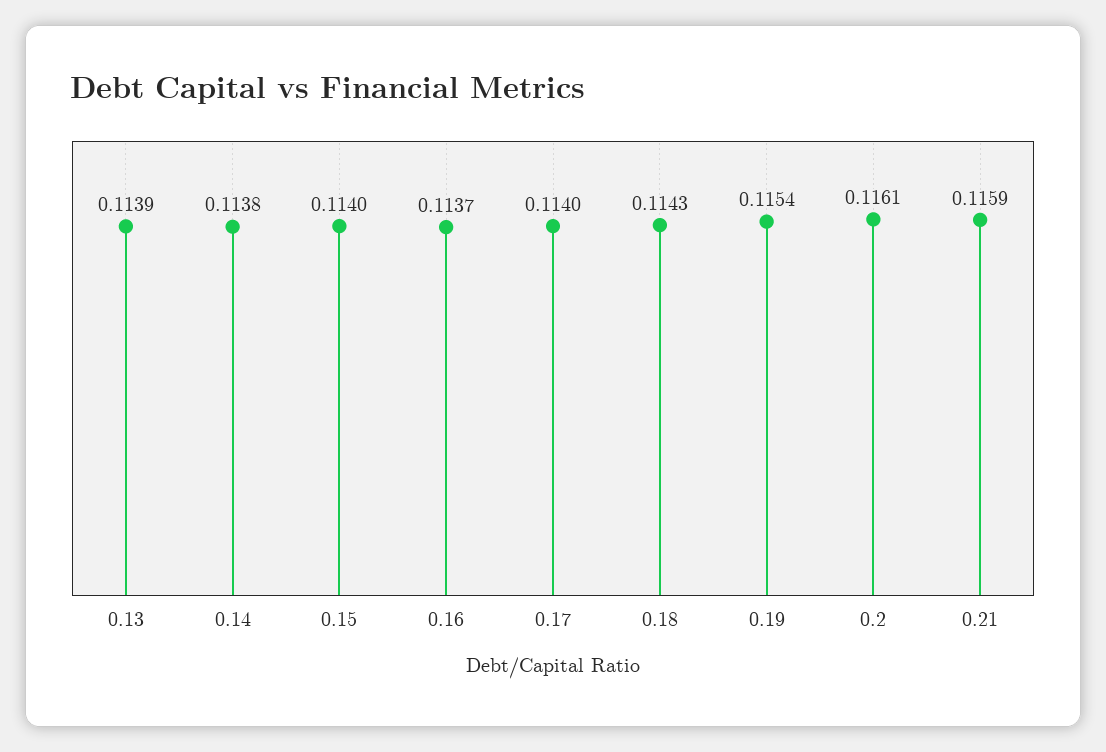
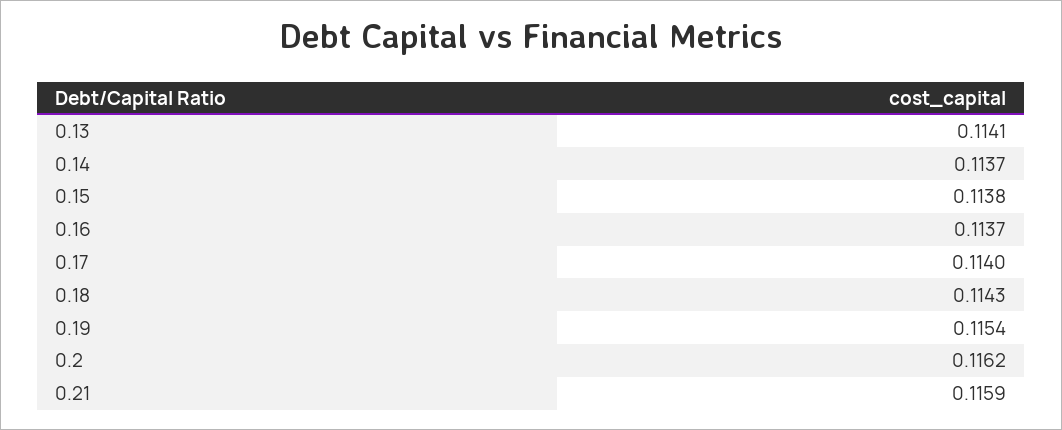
0.13: 0.1139 -> 0.1141
0.14: 0.1138 -> 0.1137
0.15: 0.114 -> 0.1138
0.2: 0.1161 -> 0.1162

